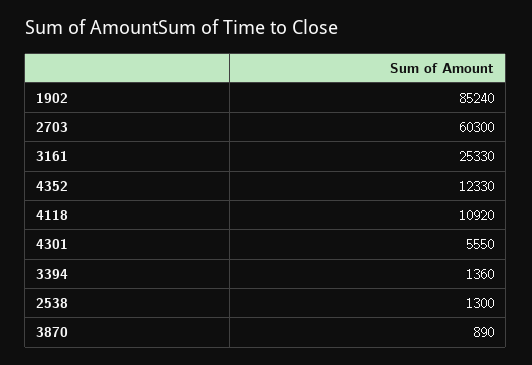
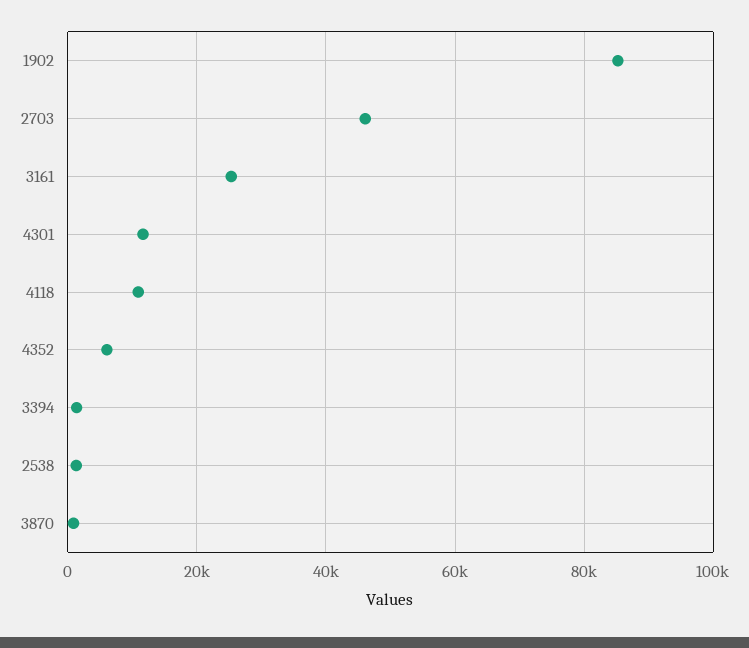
2703: 60300 -> 46000
4352: 12330 -> 6000
4301: 5550 -> 12000

